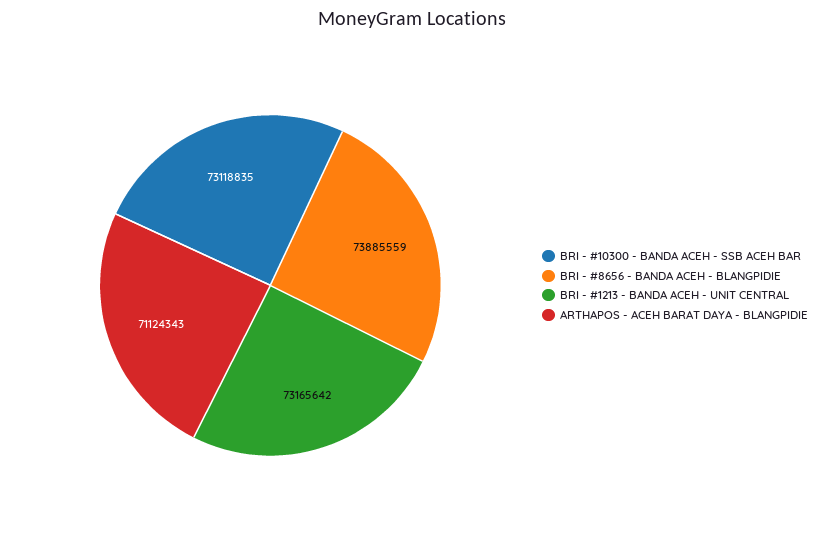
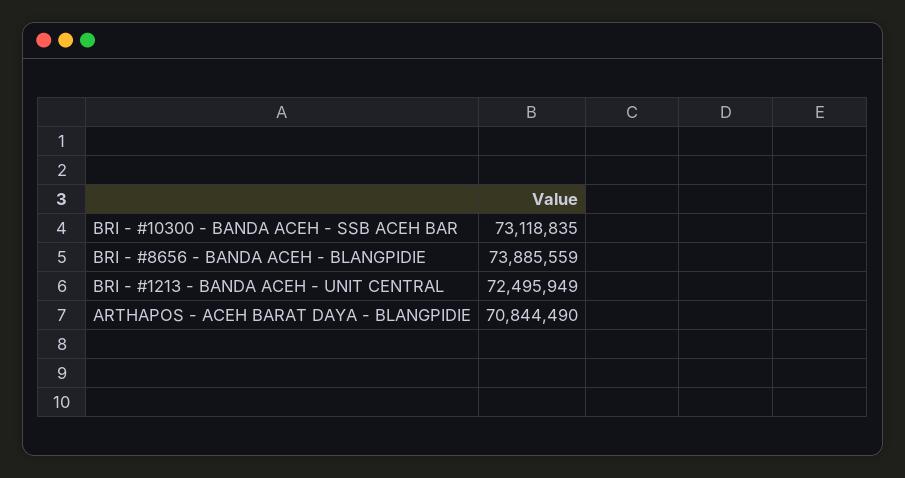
BRI - #1213 - BANDA ACEH - UNIT CENTRAL: 73165642 -> 72495949
ARTHAPOS - ACEH BARAT DAYA - BLANGPIDIE: 71124343 -> 70844490

